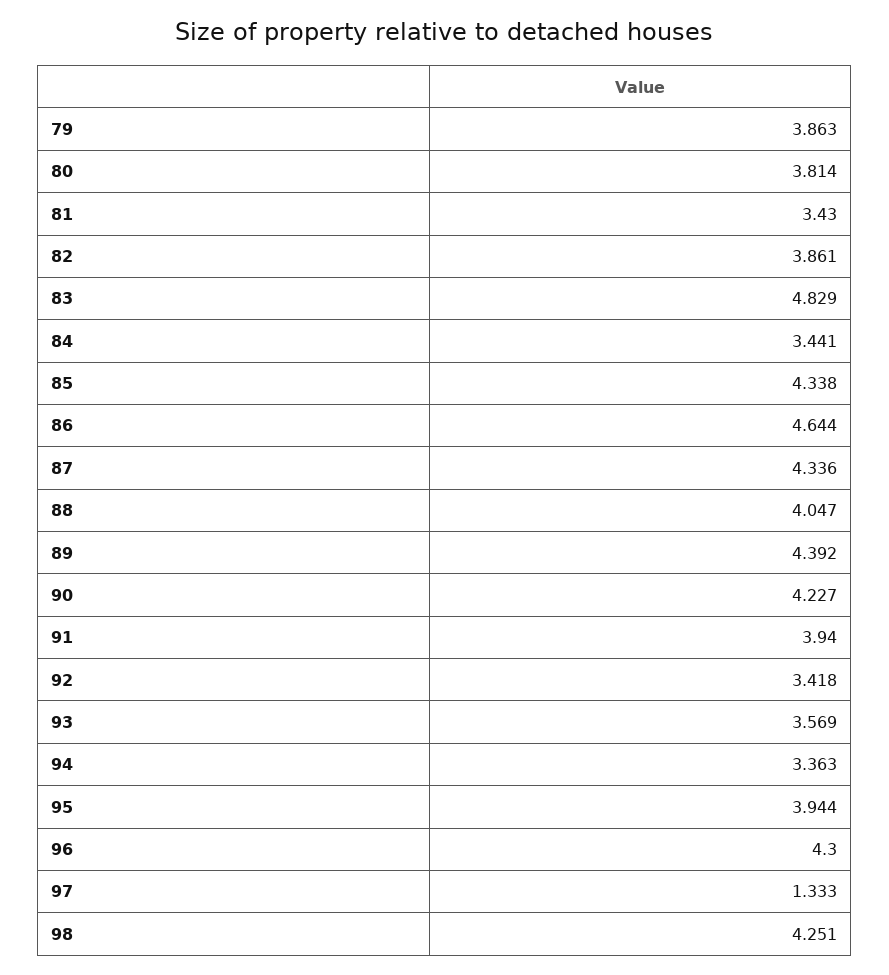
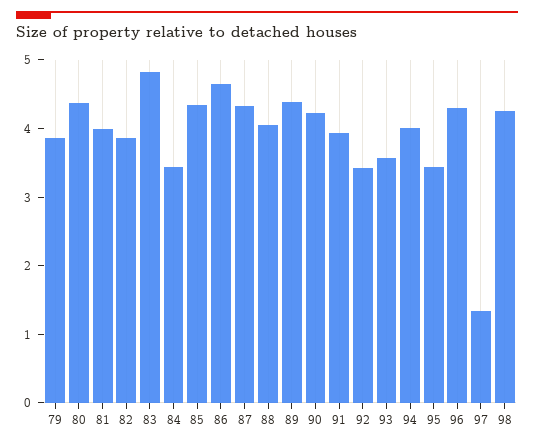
80: 3.814 -> 4.4
81: 3.43 -> 4
94: 3.363 -> 4
95: 3.944 -> 3.4

